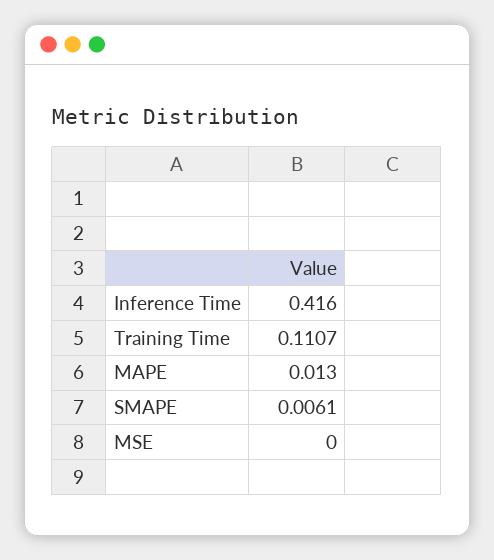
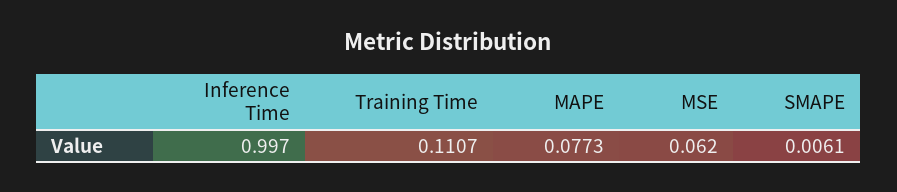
Inference Time: 0.416 -> 0.997
MAPE: 0.013 -> 0.0773
MSE: 0 -> 0.062

